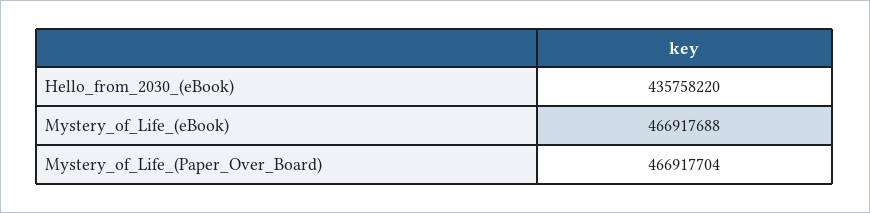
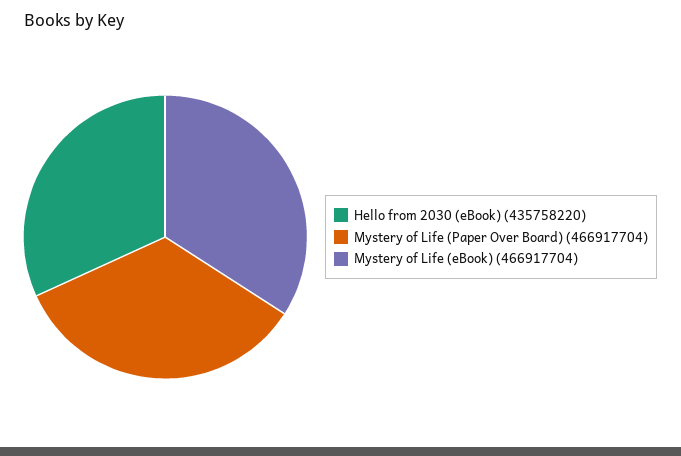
Mystery_of_Life_(eBook): 466917688 -> 466917704

